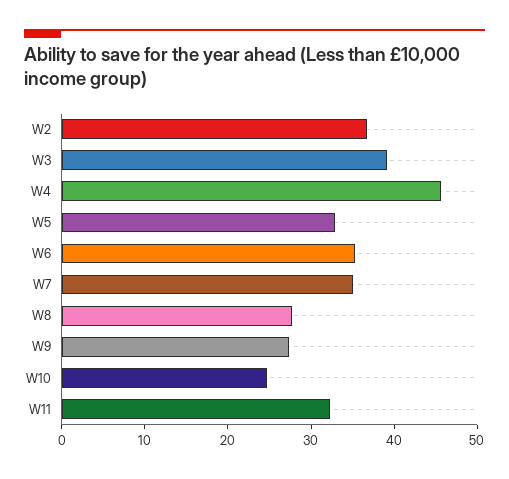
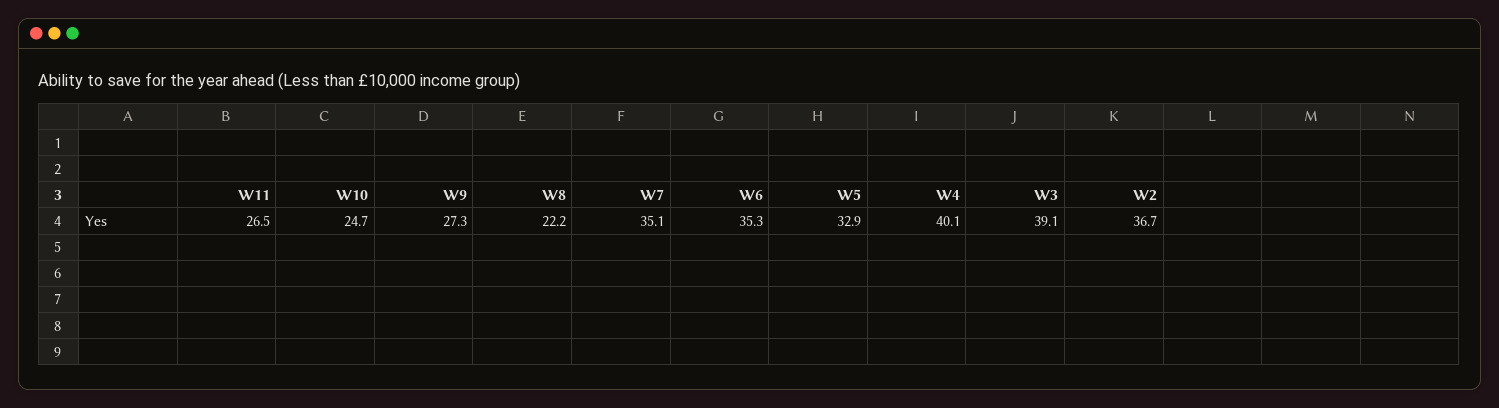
W4: 46 -> 40.1
W8: 28 -> 22.2
W11: 32 -> 26.5

